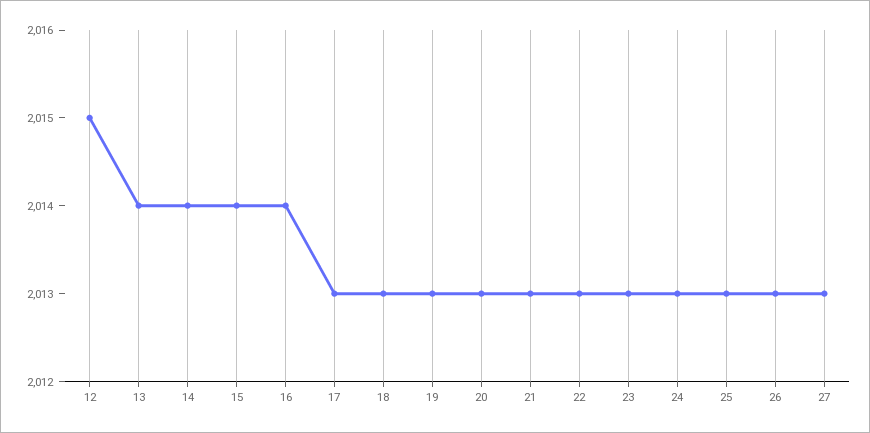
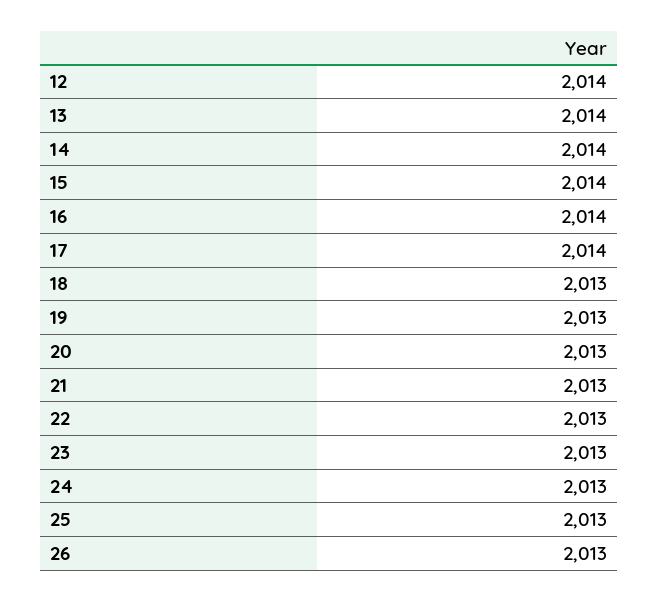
12: 2015 -> 2014
17: 2013 -> 2014
27: 2013 -> none

